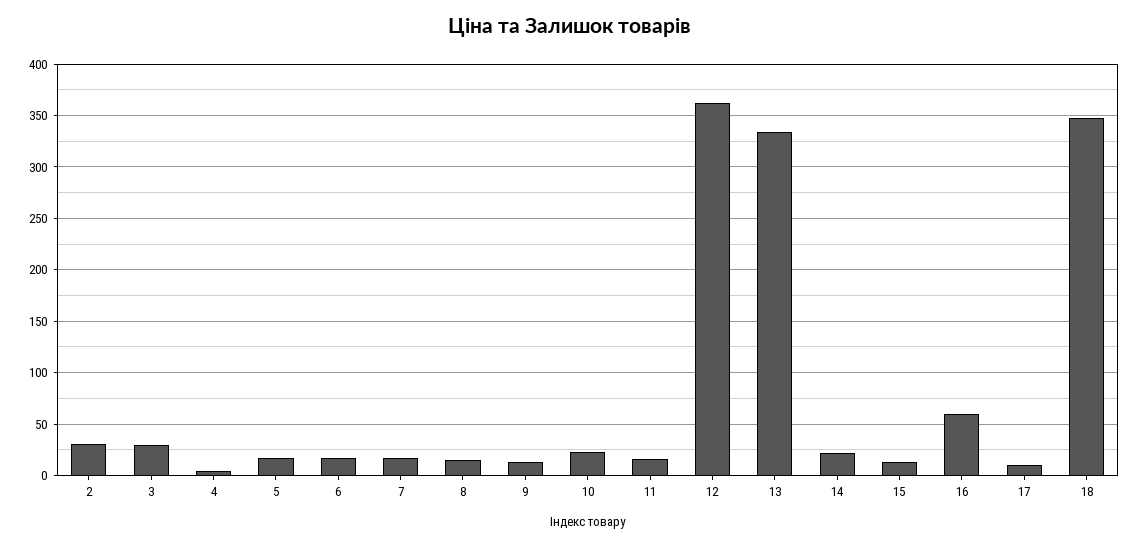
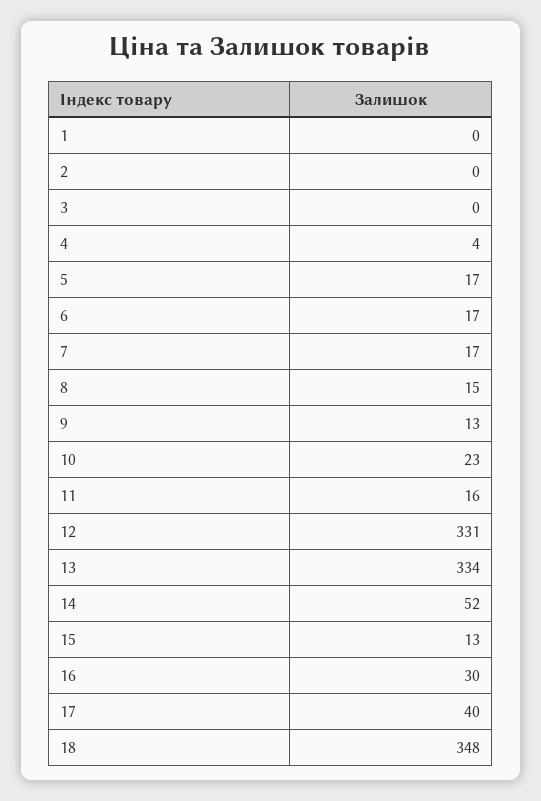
2: 30 -> 0
3: 30 -> 0
12: 360 -> 331
14: 20 -> 52
16: 60 -> 30
17: 10 -> 40
1: none -> 0

